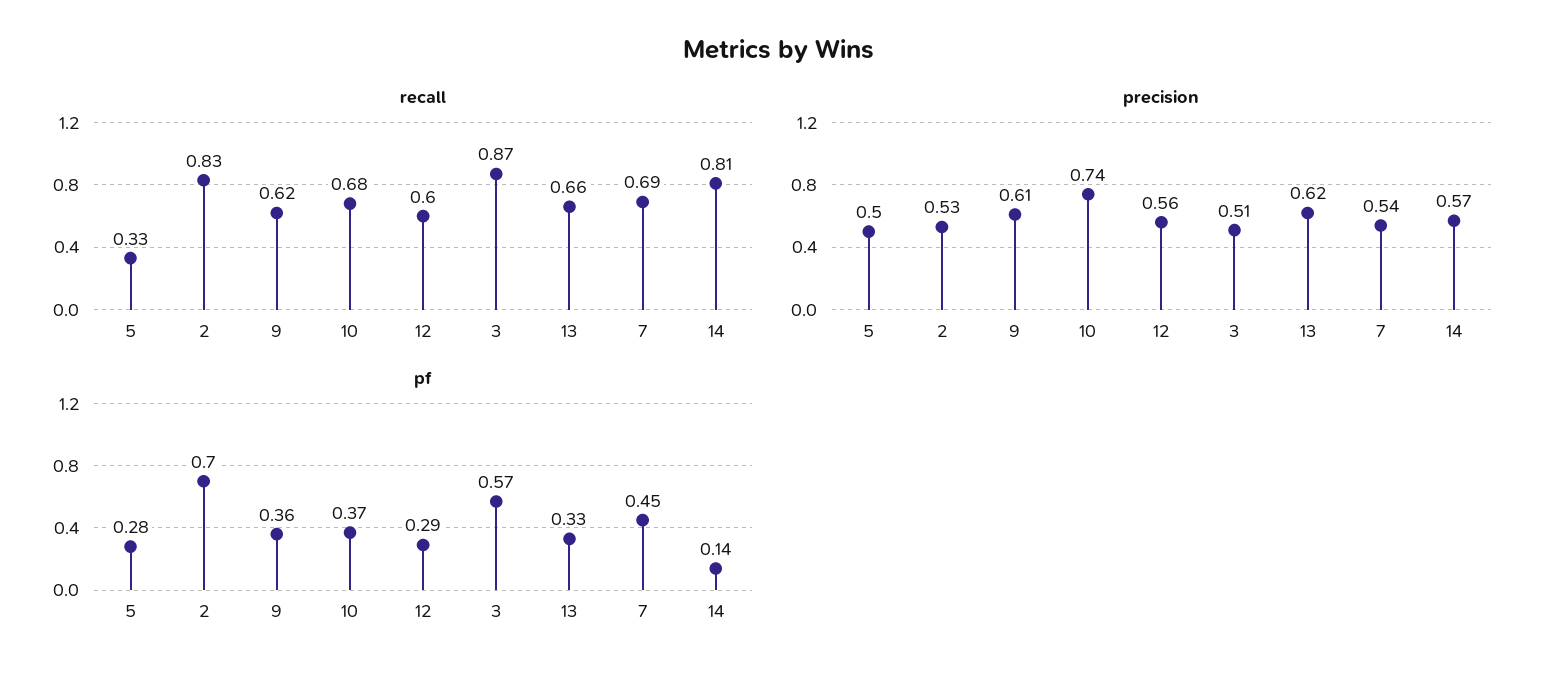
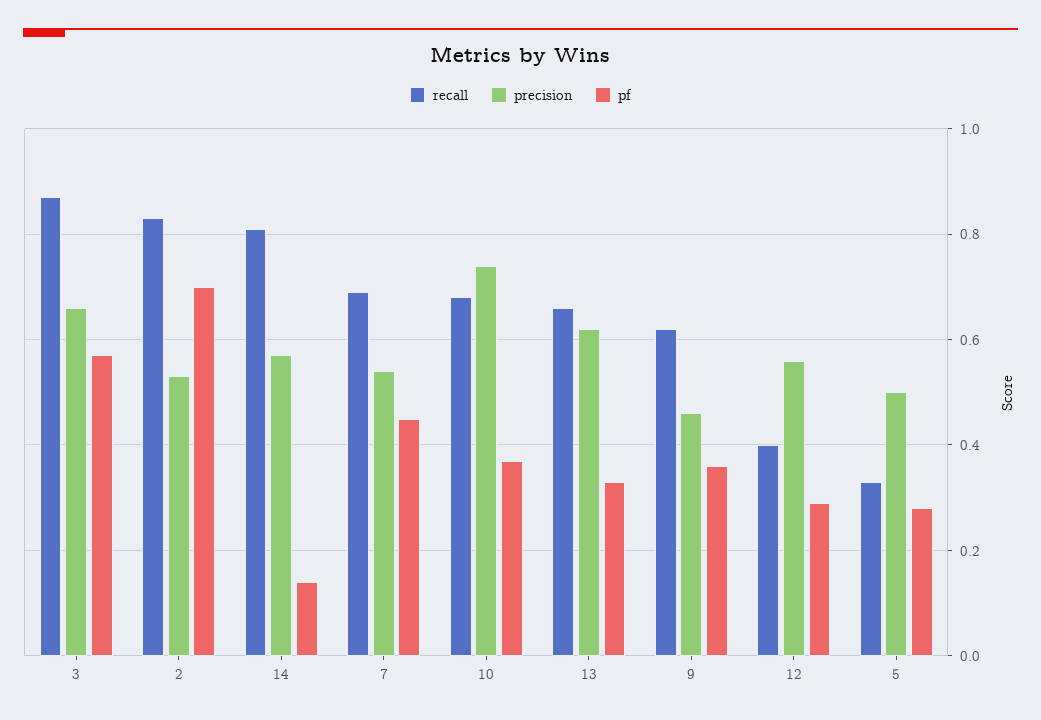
recall, 12: 0.6 -> 0.4
precision, 9: 0.61 -> 0.45
precision, 3: 0.51 -> 0.65

